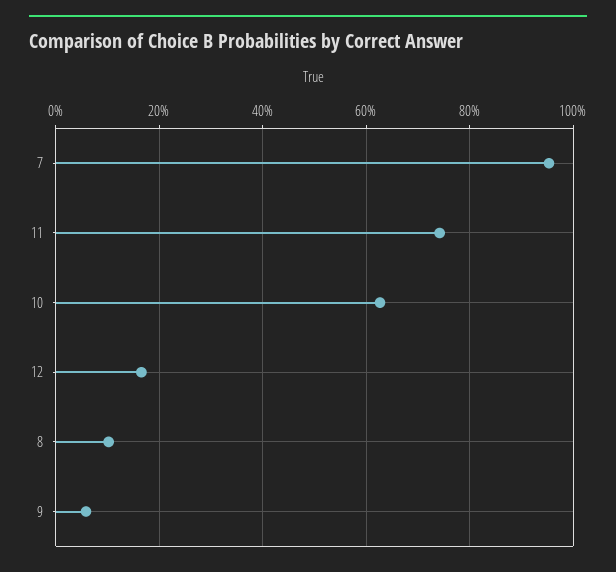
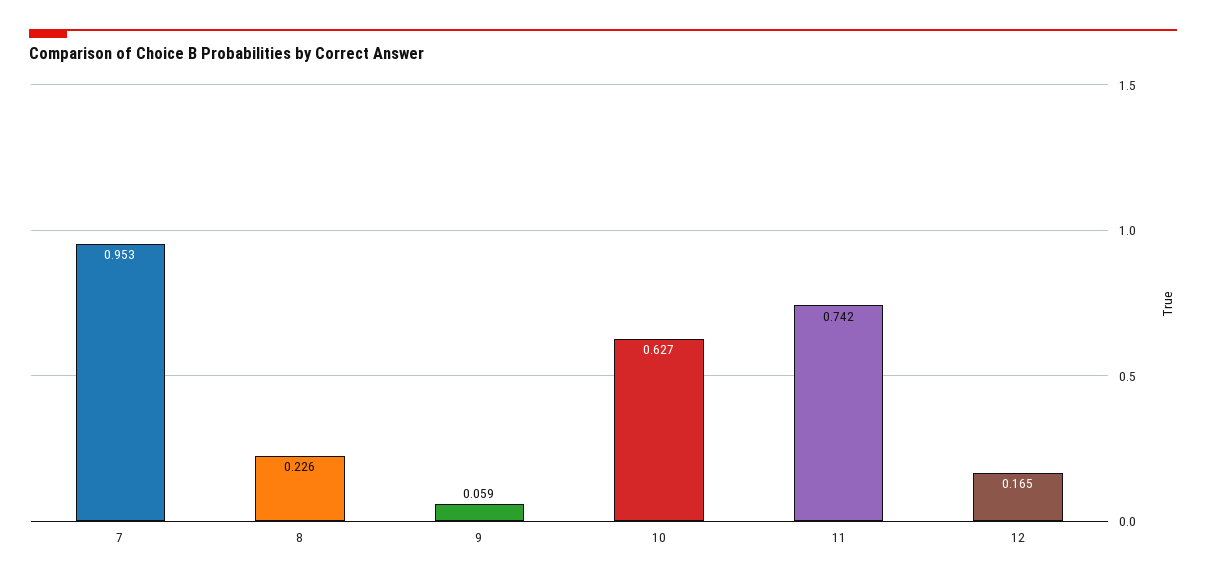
8: 0.1 -> 0.226

